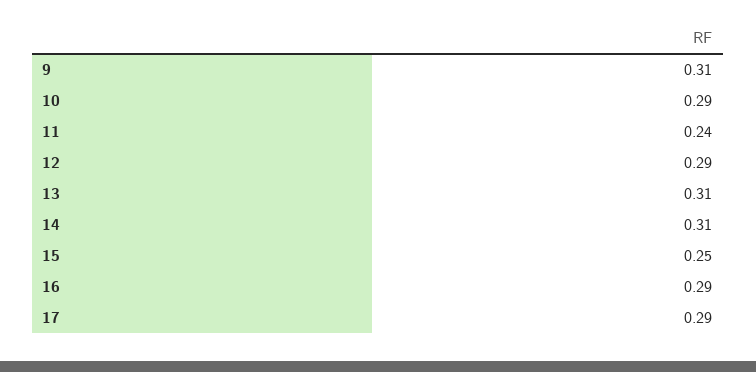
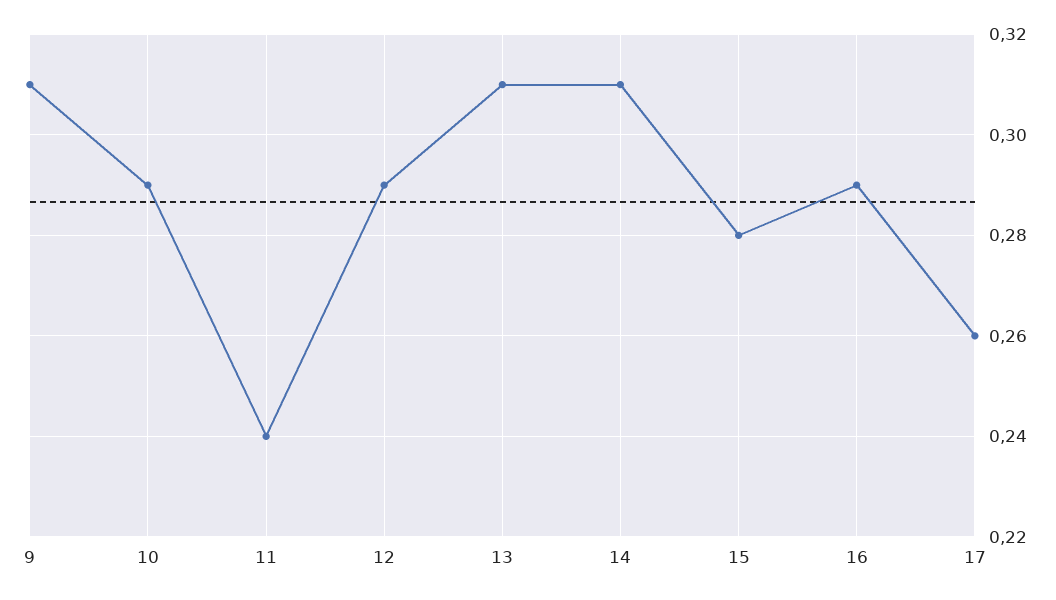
15: 0.25 -> 0.28
17: 0.29 -> 0.26

